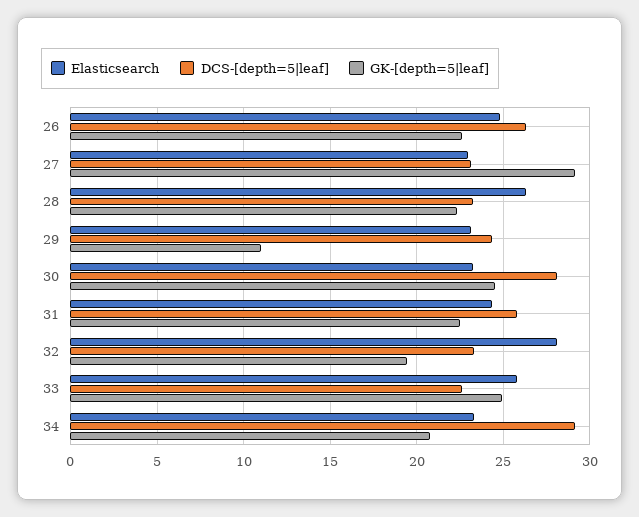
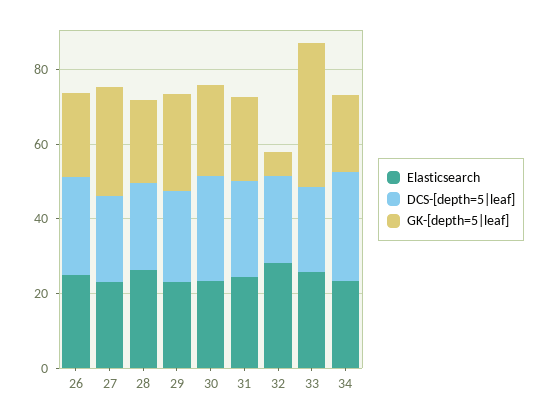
GK-[depth=5|leaf], 29: 11 -> 25
GK-[depth=5|leaf], 32: 19.5 -> 5
GK-[depth=5|leaf], 33: 25 -> 40

